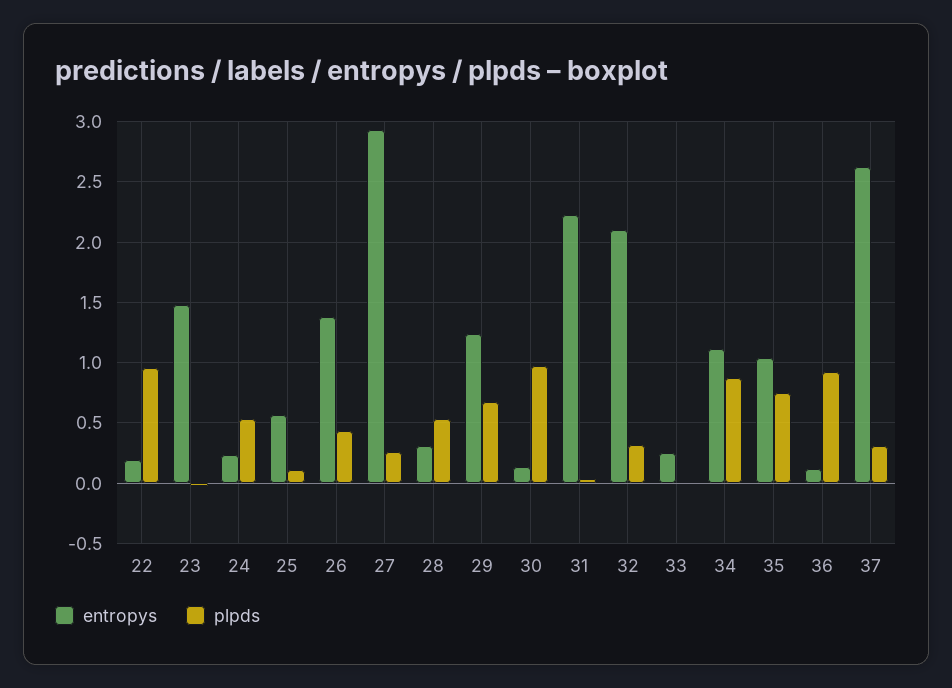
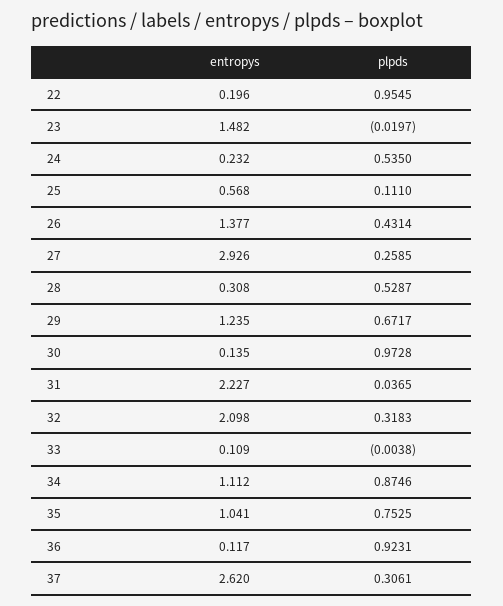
entropys, 33: 0.25 -> 0.109

